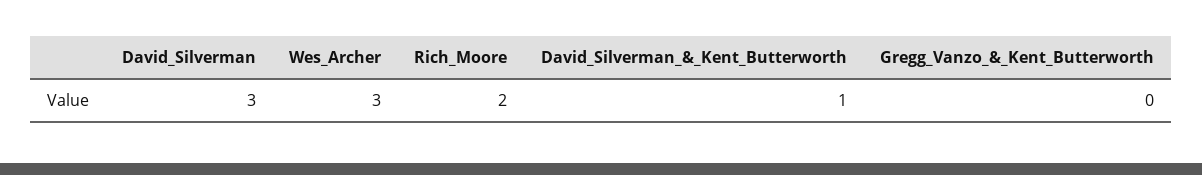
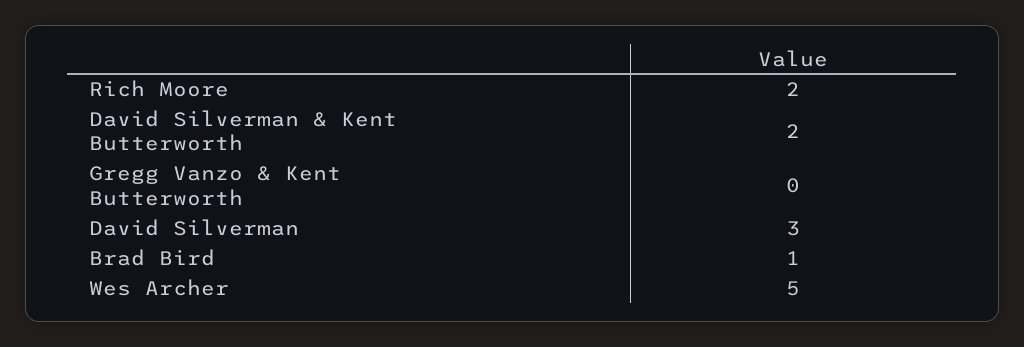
Wes_Archer: 3 -> 5
David_Silverman_&_Kent_Butterworth: 1 -> 2
Brad Bird: none -> 1

